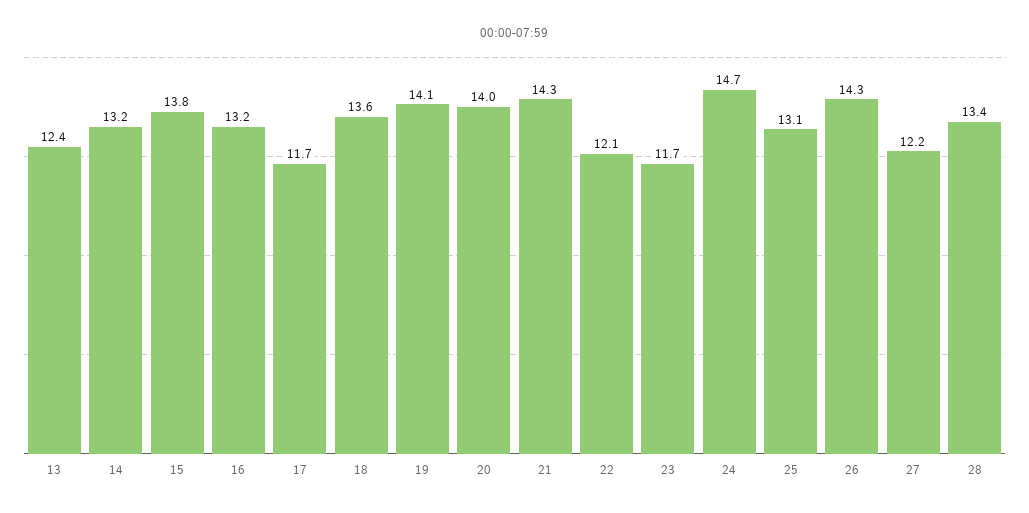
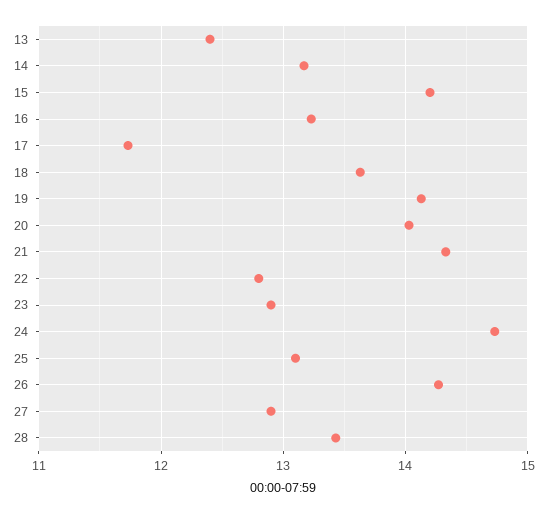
15: 13.8 -> 14.2
22: 12.1 -> 12.8
23: 11.7 -> 12.9
27: 12.2 -> 12.9

